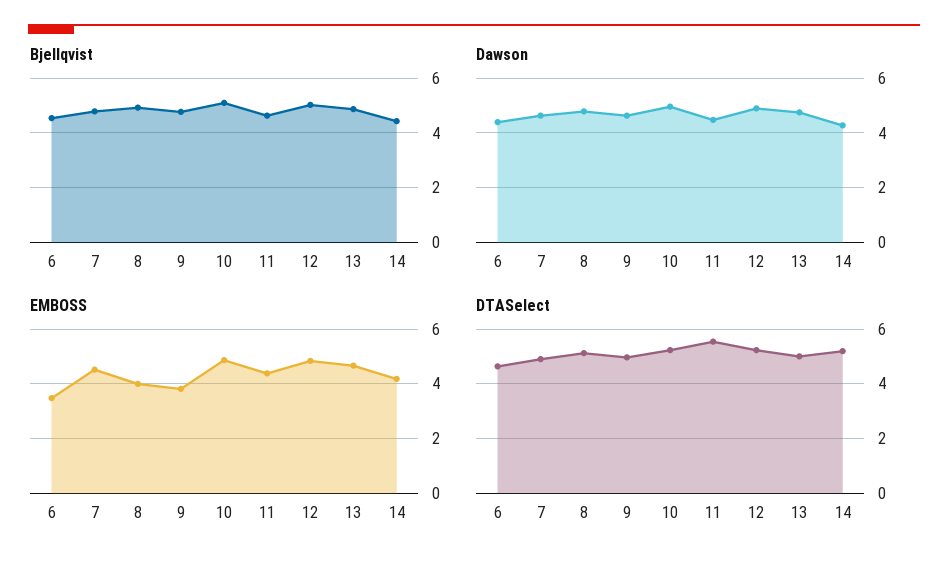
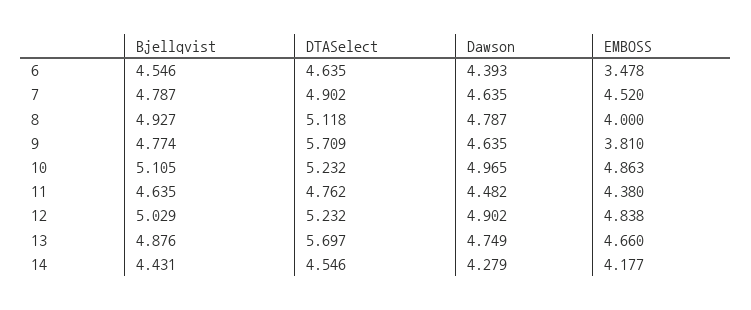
DTASelect, 9: 5 -> 5.709
DTASelect, 11: 5.5 -> 4.762
DTASelect, 13: 5 -> 5.697
DTASelect, 14: 5.25 -> 4.546

